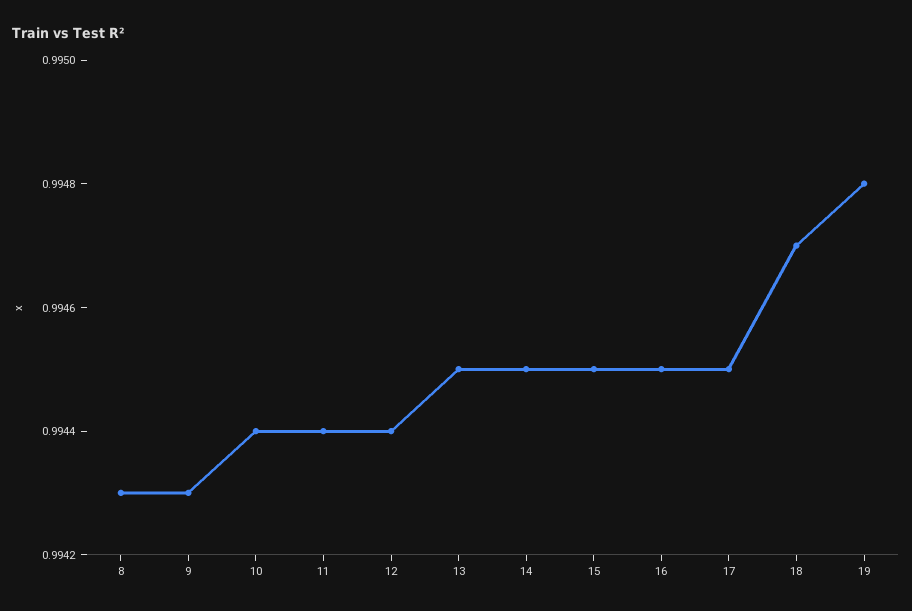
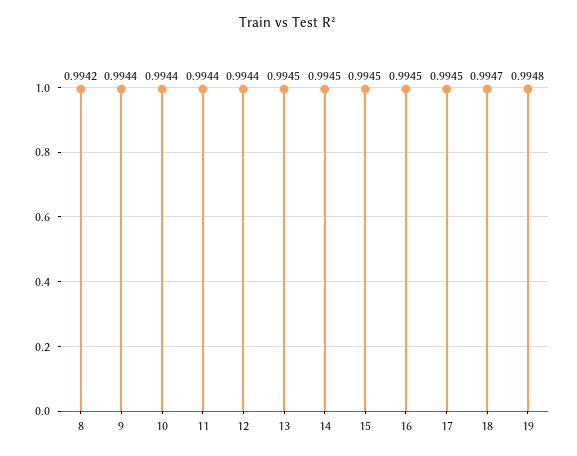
8: 0.9943 -> 0.9942
9: 0.9943 -> 0.9944

